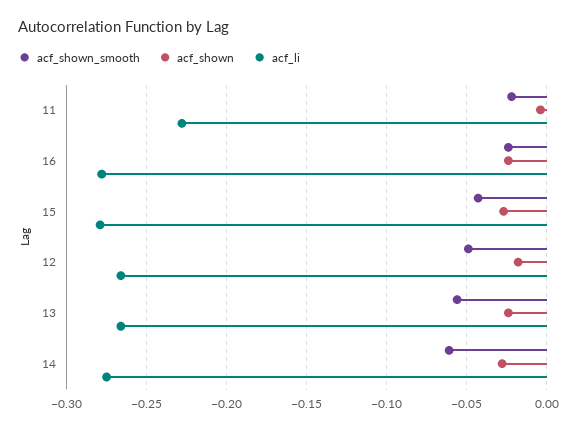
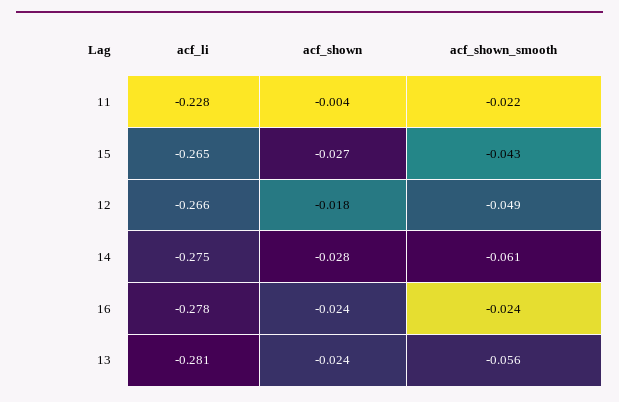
acf_li, 15: -0.28 -> -0.265
acf_li, 13: -0.265 -> -0.281

